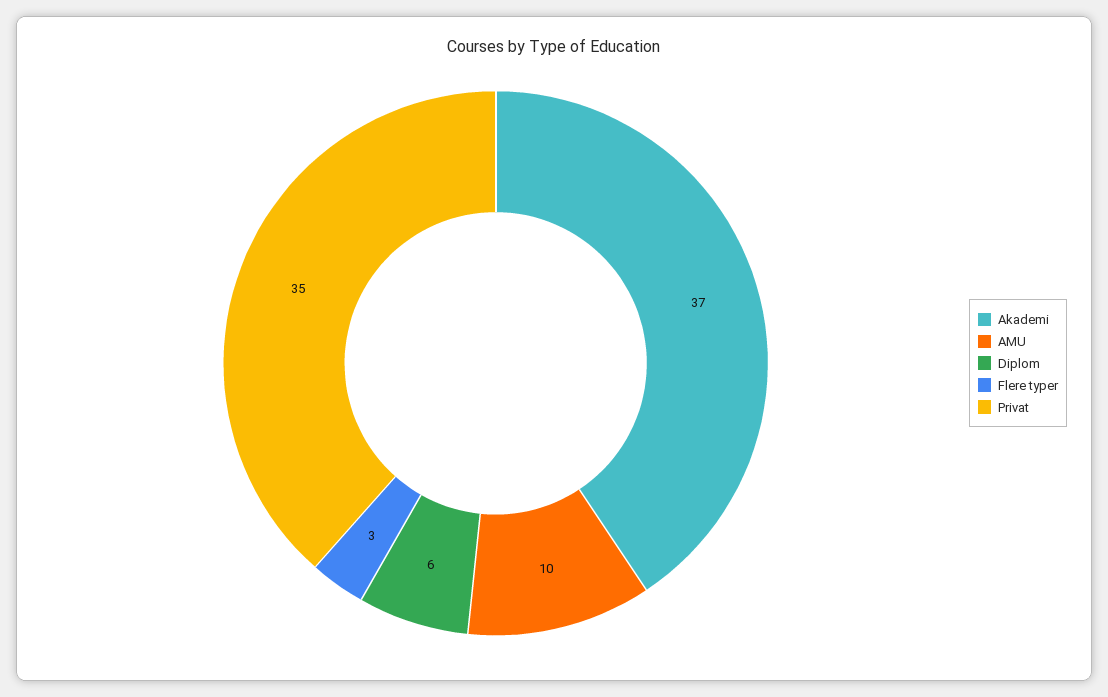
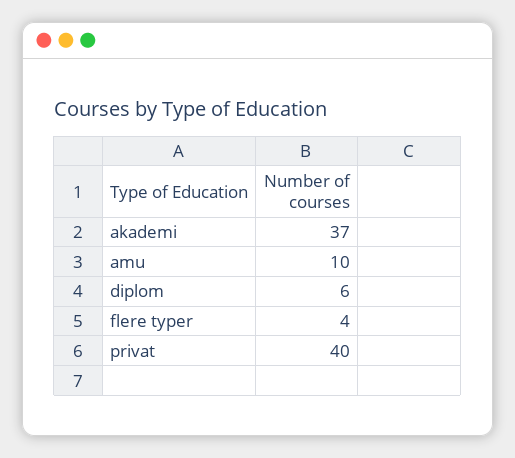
Flere typer: 3 -> 4
Privat: 35 -> 40

